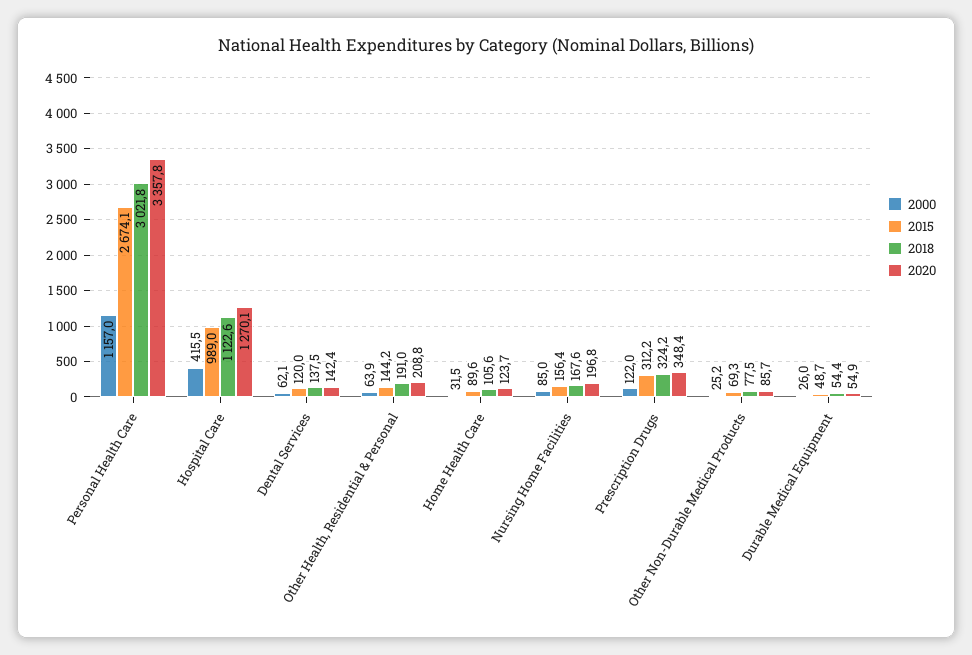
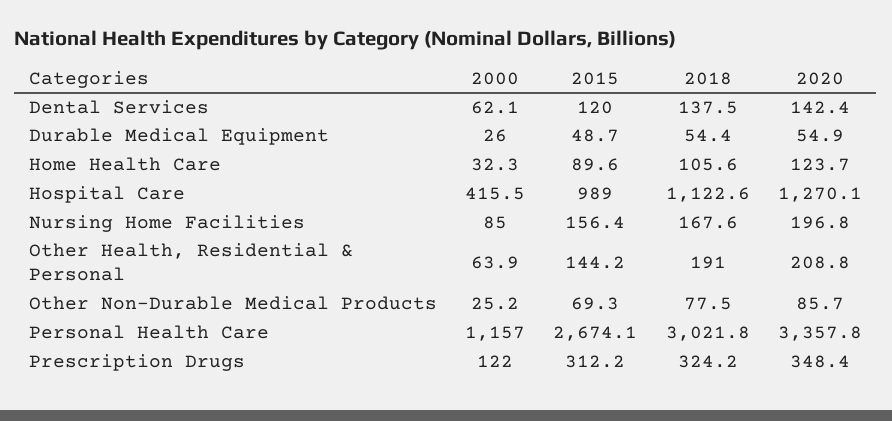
2000, Home Health Care: 31.5 -> 32.3

